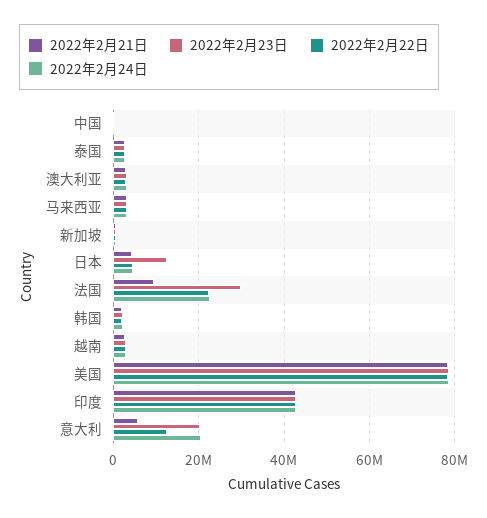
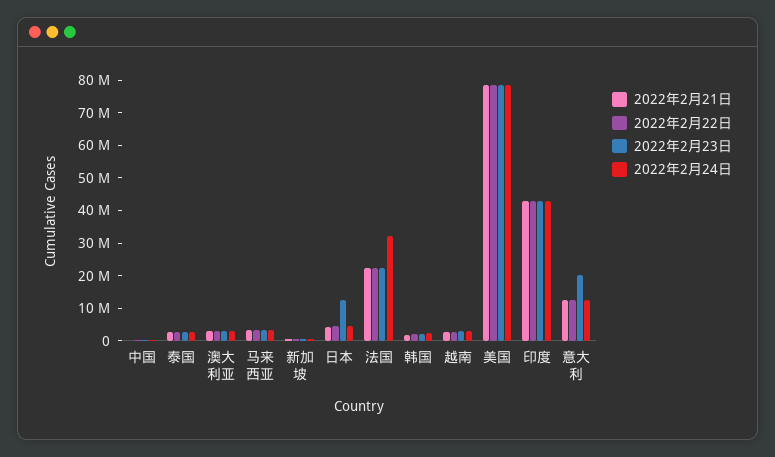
2022年2月21日, 法国: 10000000 -> 22500000
2022年2月23日, 法国: 30000000 -> 22500000
2022年2月24日, 法国: 22000000 -> 32500000
2022年2月21日, 意大利: 6000000 -> 12500000
2022年2月24日, 意大利: 20000000 -> 12500000

